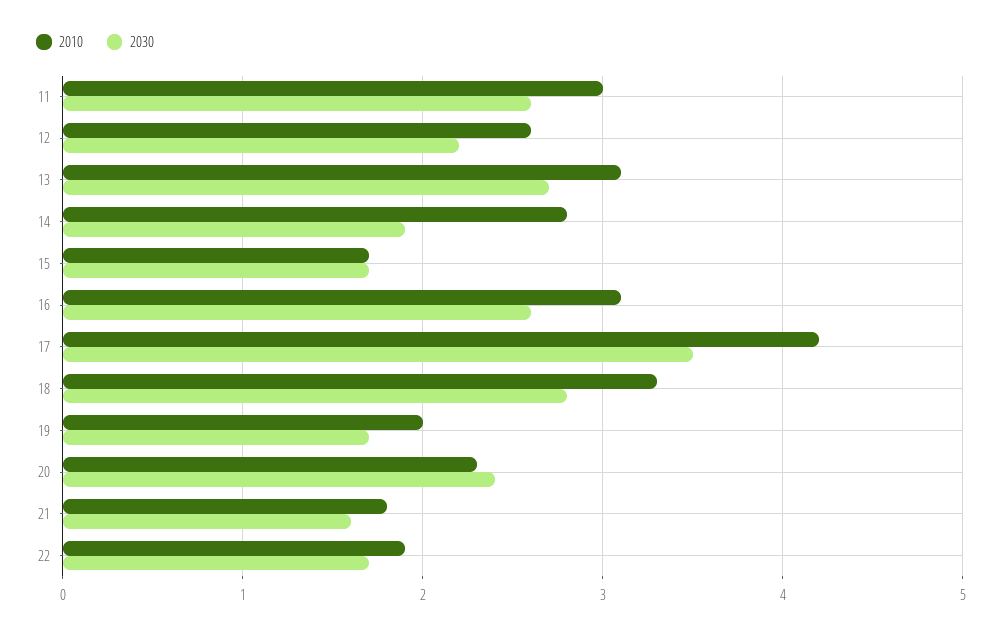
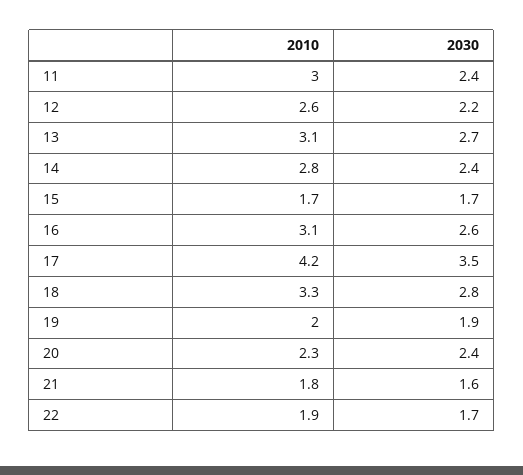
2030, 11: 2.6 -> 2.4
2030, 14: 1.9 -> 2.4
2030, 19: 1.7 -> 1.9

